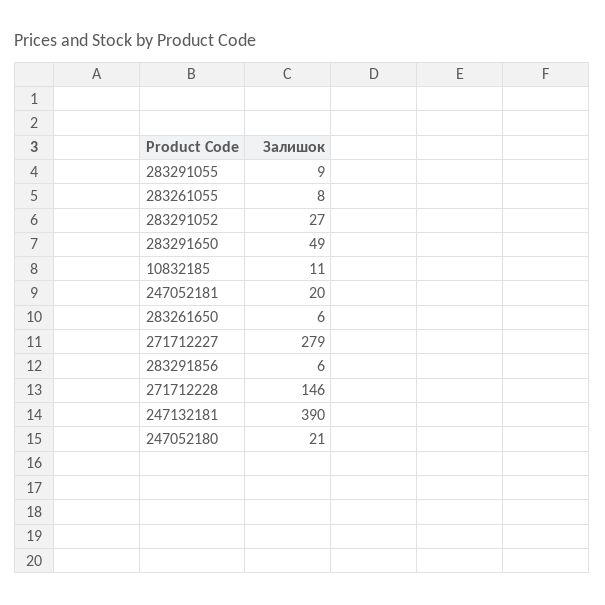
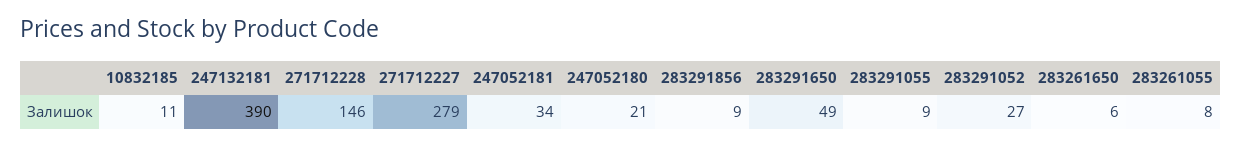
247052181: 20 -> 34
283291856: 6 -> 9

